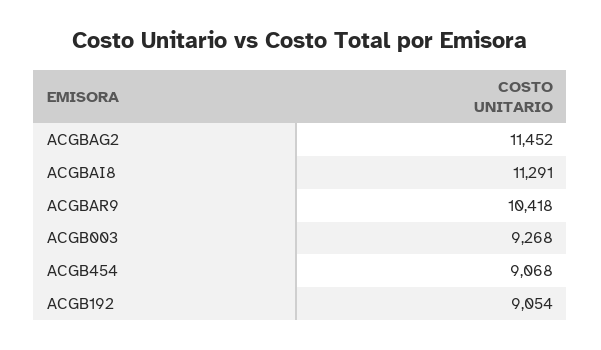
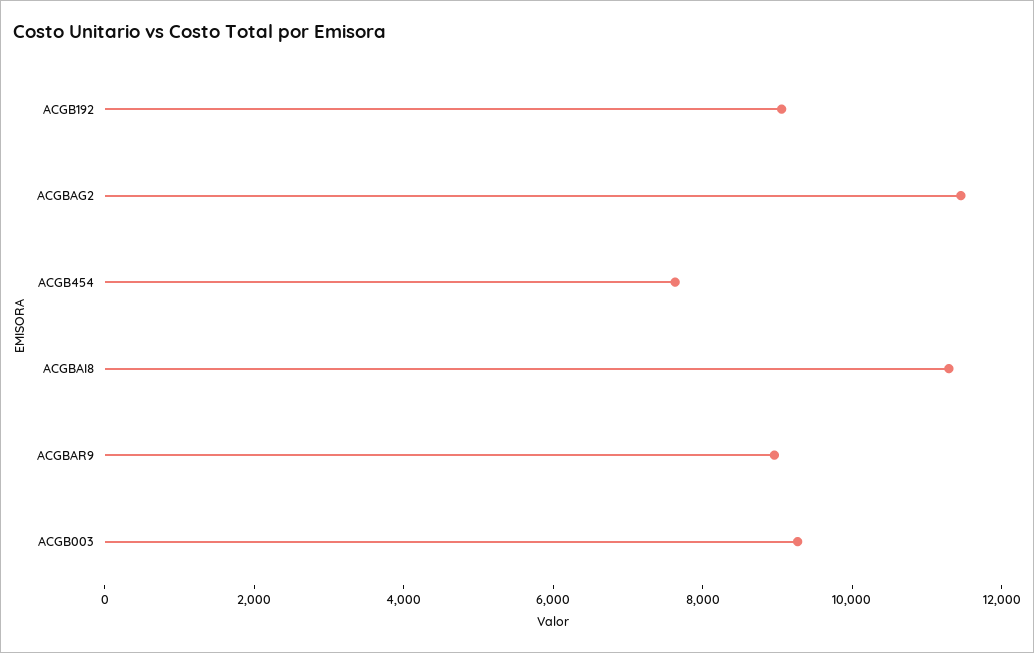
ACGBAR9: 10418 -> 9000
ACGB454: 9068 -> 7500

